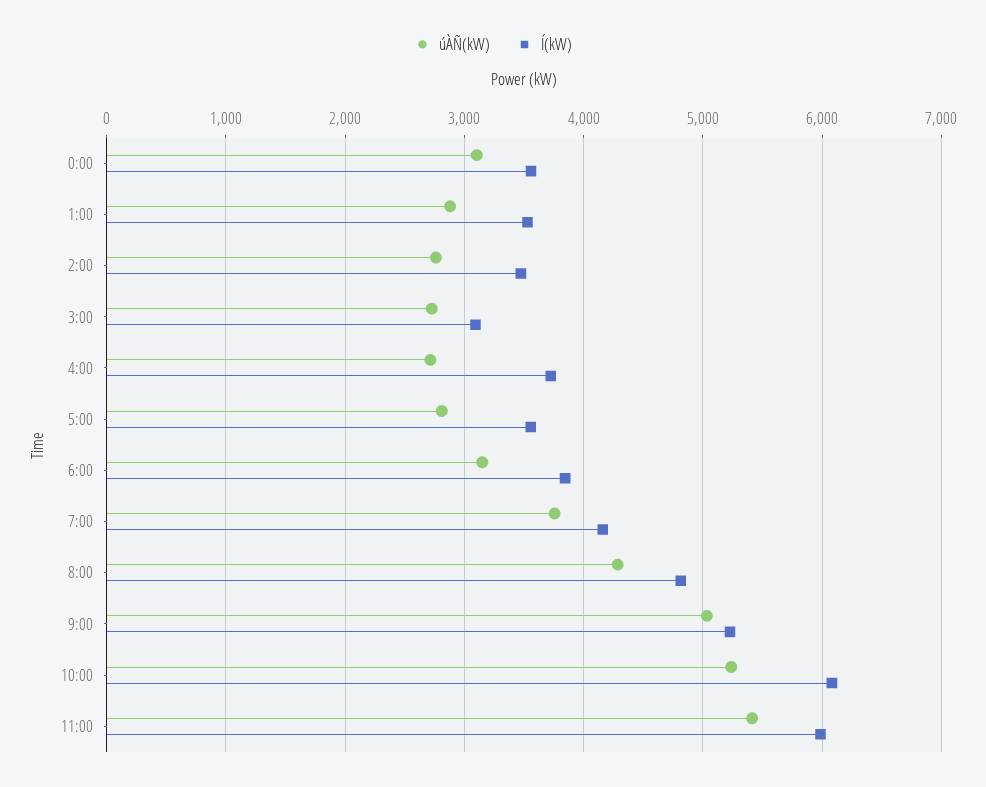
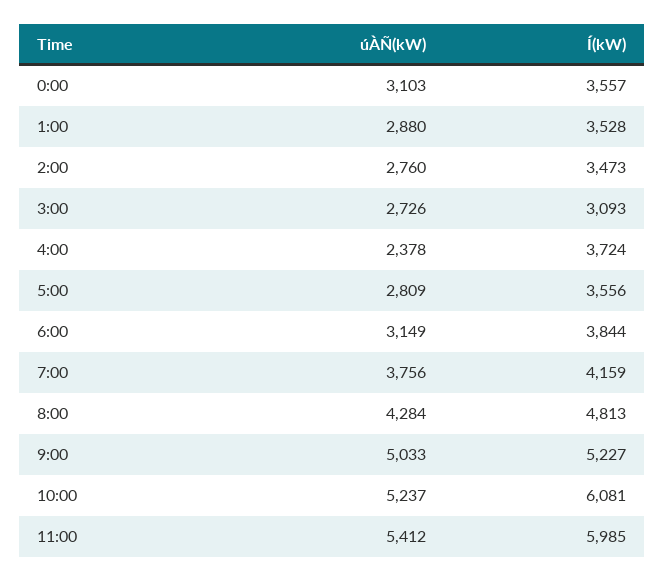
úÀÑ(kW), 4:00: 2700 -> 2378

